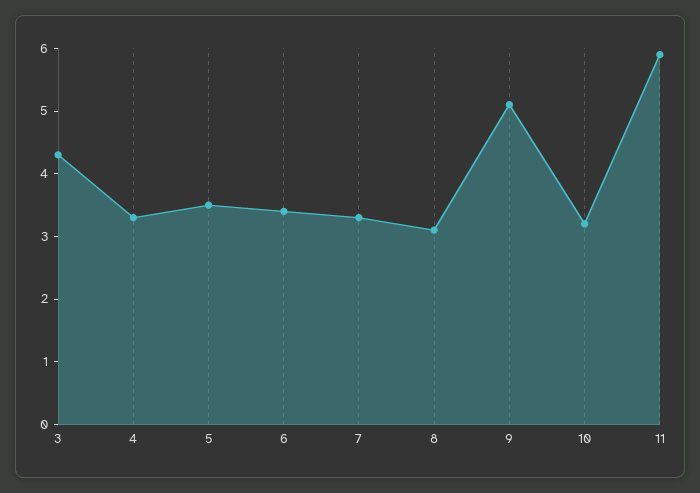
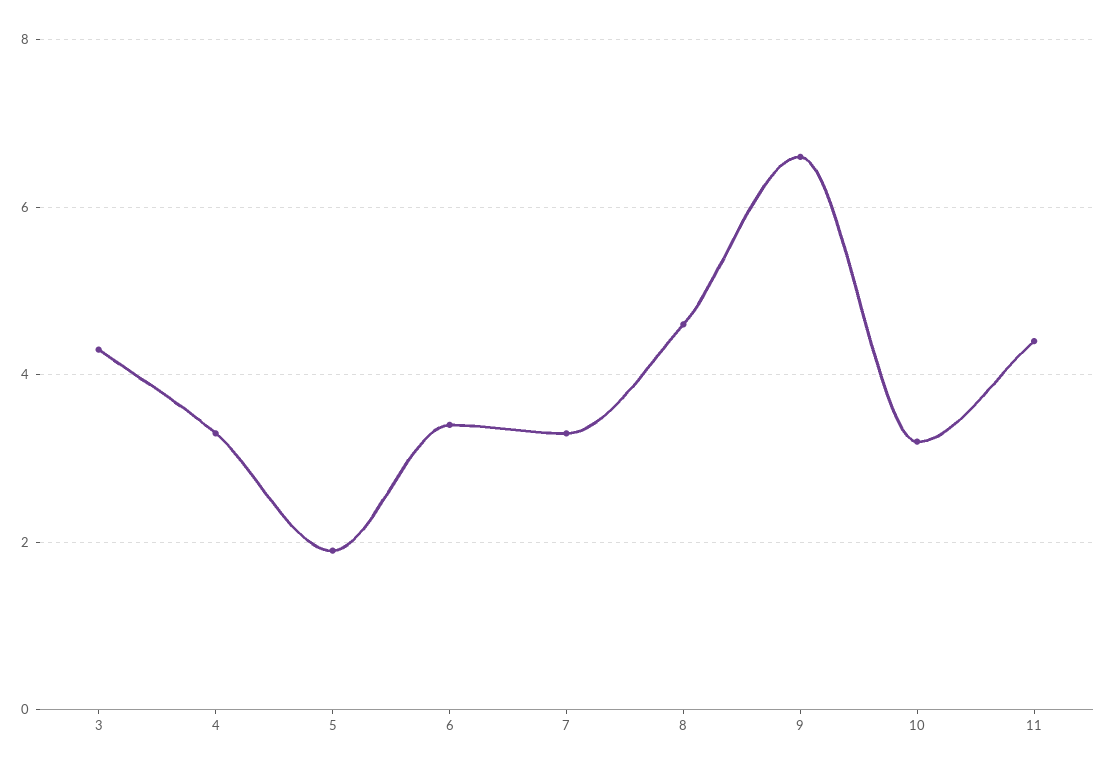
5: 3.5 -> 2
8: 3 -> 4.5
9: 5 -> 6.5
11: 6 -> 4.5

